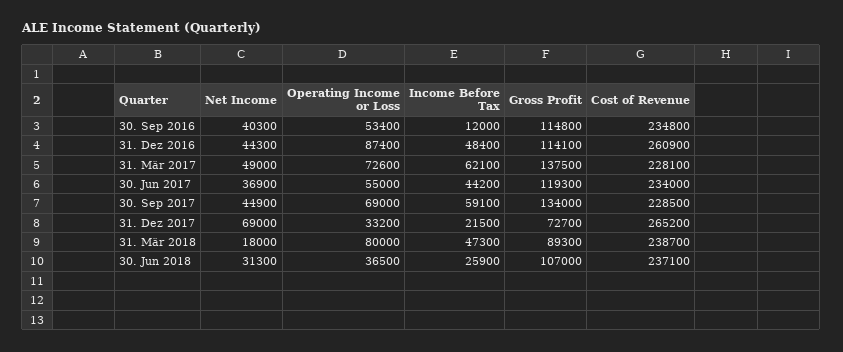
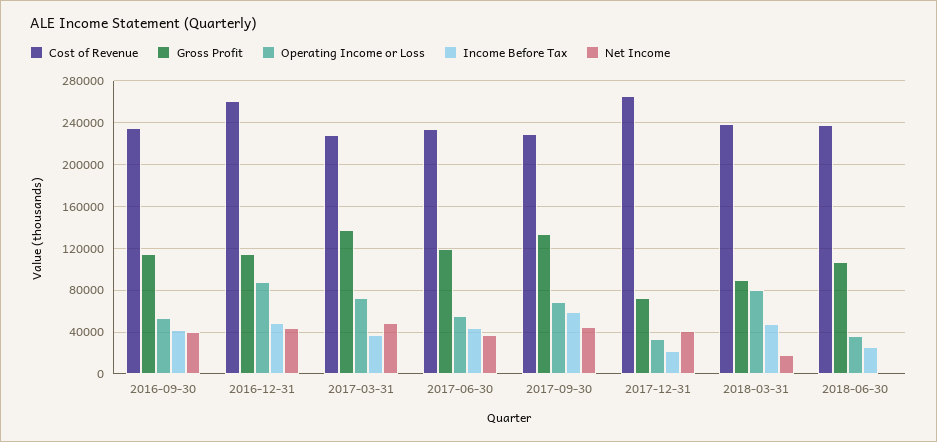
Income Before Tax, 30. Sep 2016: 12000 -> 40000
Income Before Tax, 31. Mär 2017: 62100 -> 40000
Net Income, 31. Dez 2017: 69000 -> 40000
Net Income, 30. Jun 2018: 31300 -> 0

